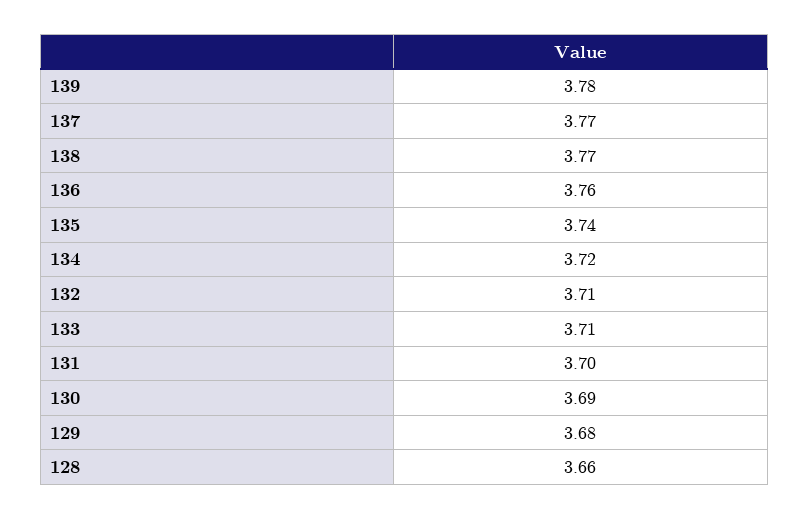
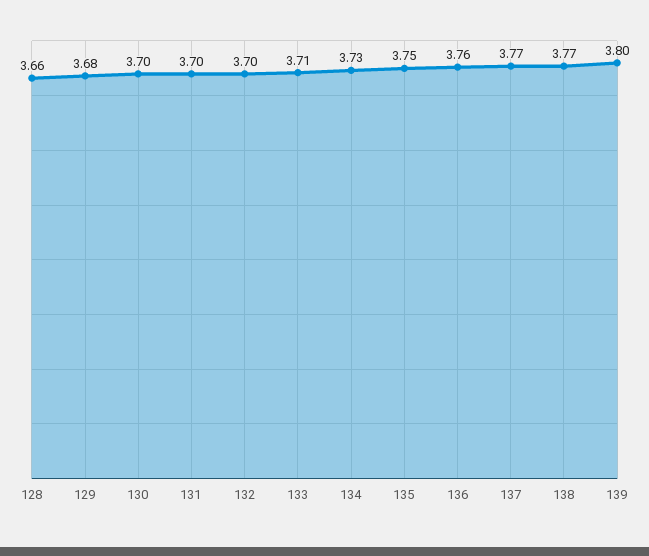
139: 3.78 -> 3.8
135: 3.74 -> 3.75
134: 3.72 -> 3.73
132: 3.71 -> 3.7
130: 3.69 -> 3.7

